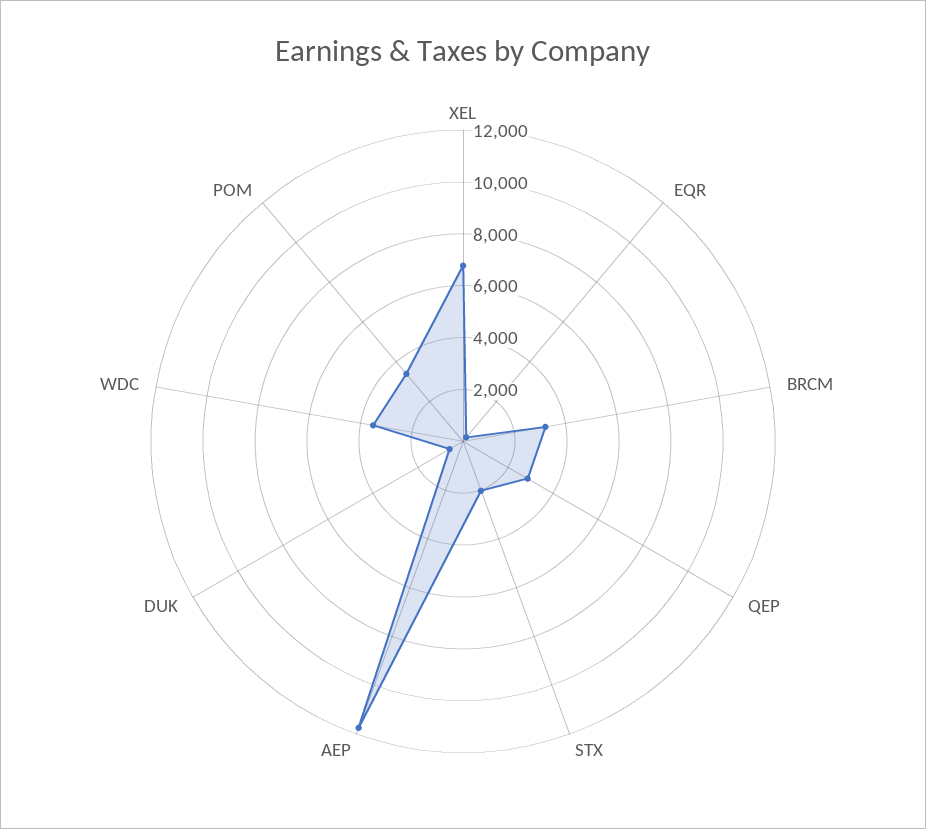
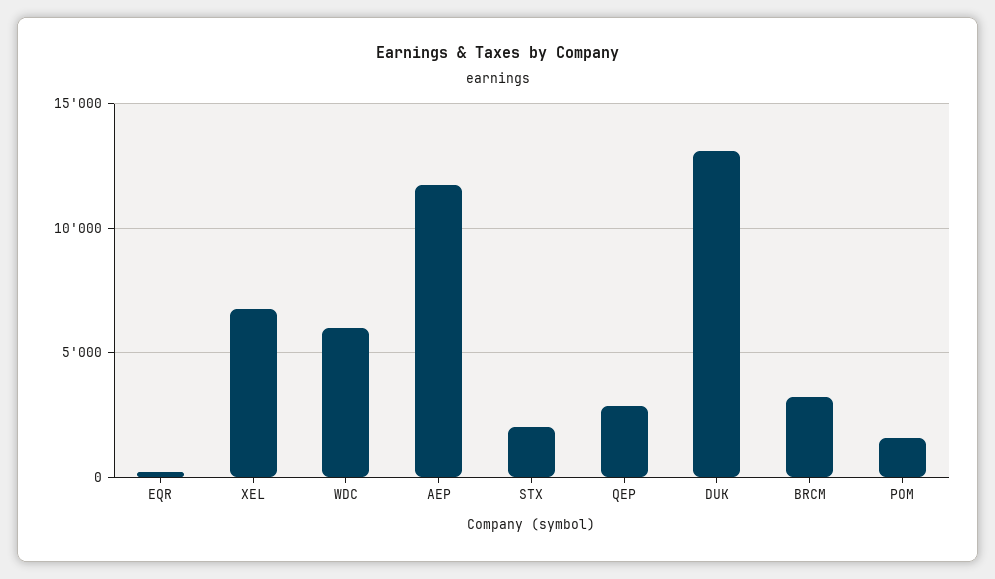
DUK: 500 -> 13000
WDC: 3500 -> 6000
POM: 3500 -> 1500

